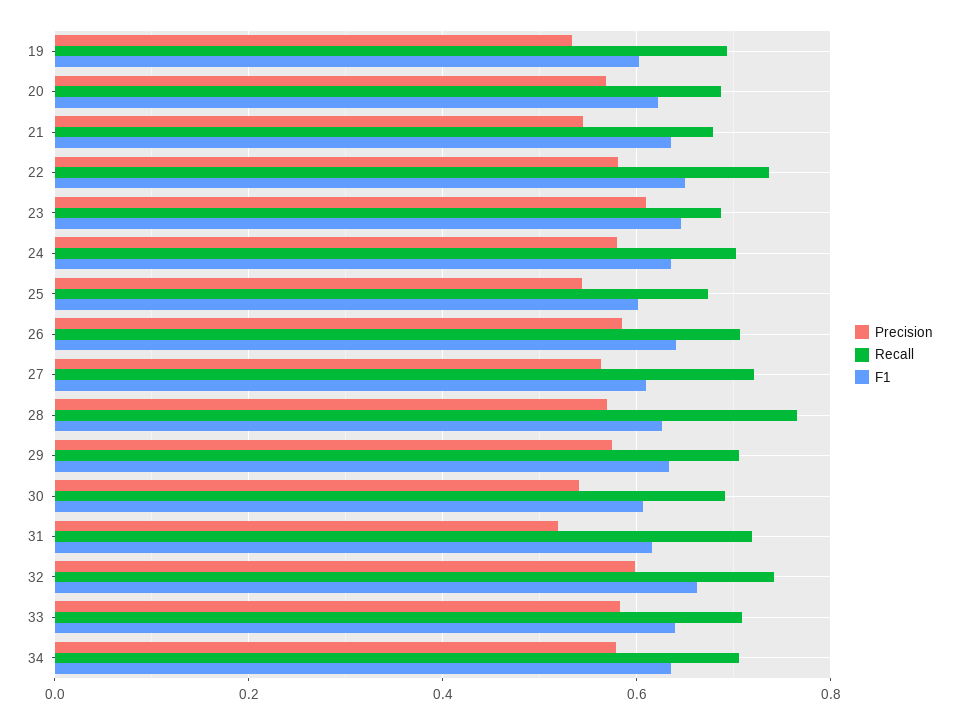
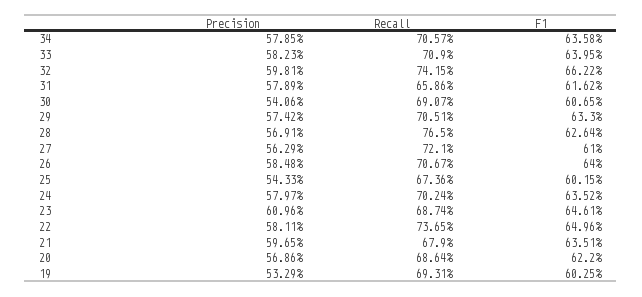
Precision, 21: 0.54 -> 0.5965
Precision, 31: 0.52 -> 0.5789
Recall, 31: 0.72 -> 0.6586

